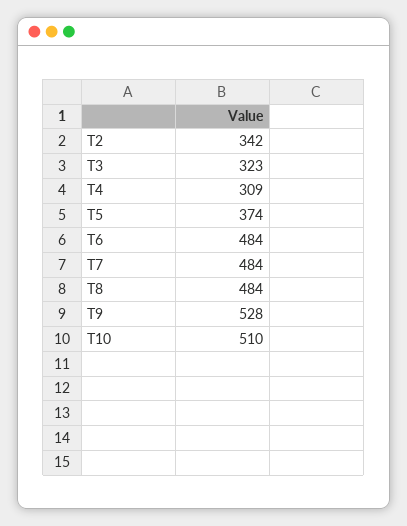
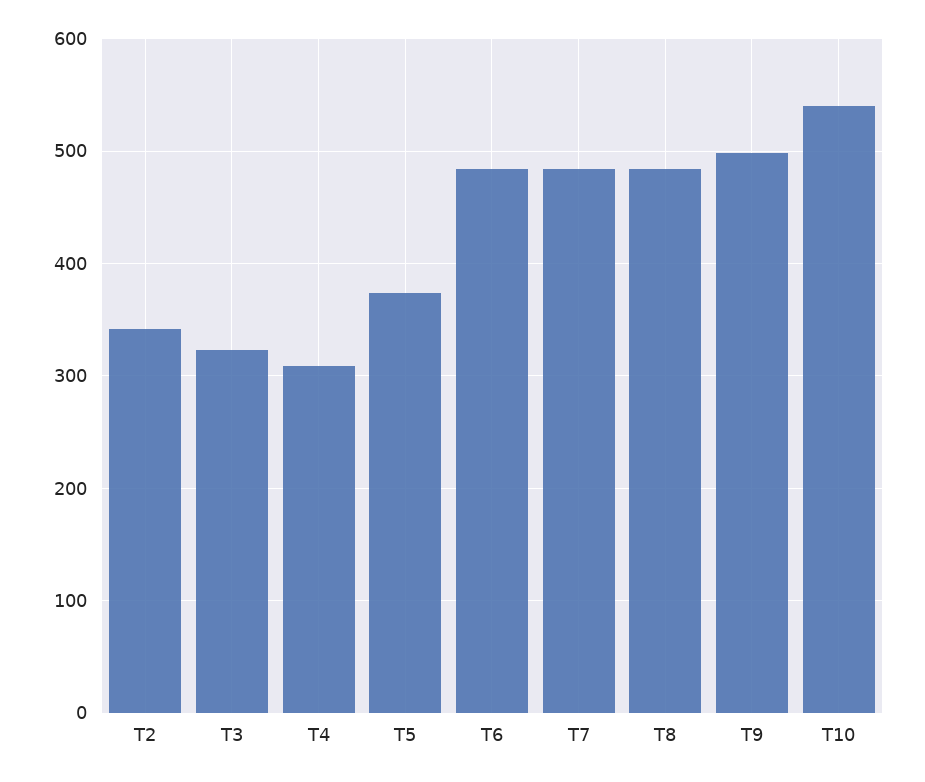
T9: 528 -> 500
T10: 510 -> 540

